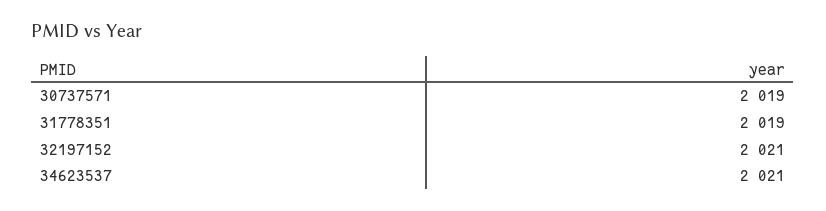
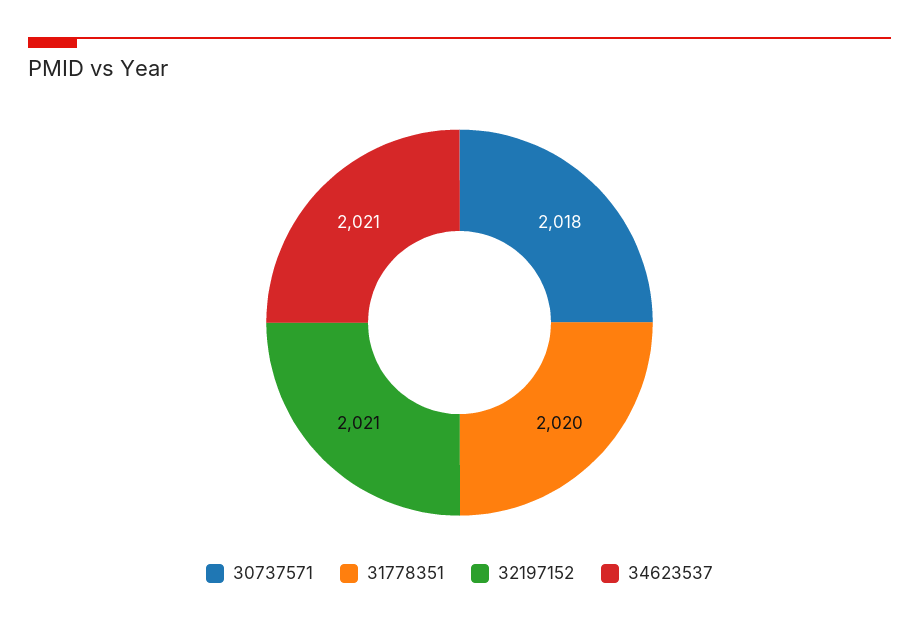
30737571: 2019 -> 2018
31778351: 2019 -> 2020

